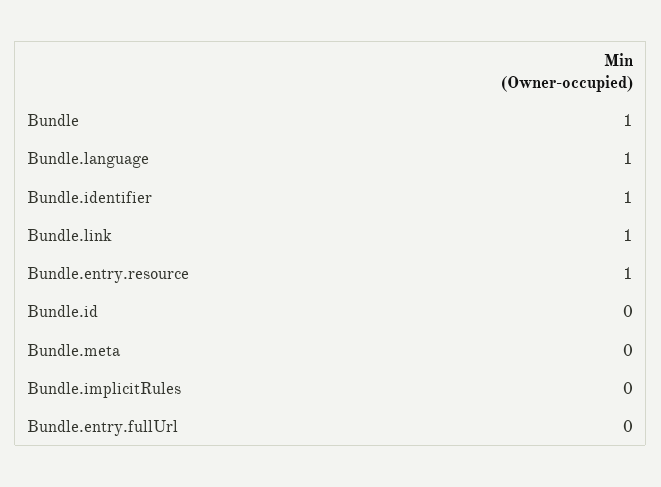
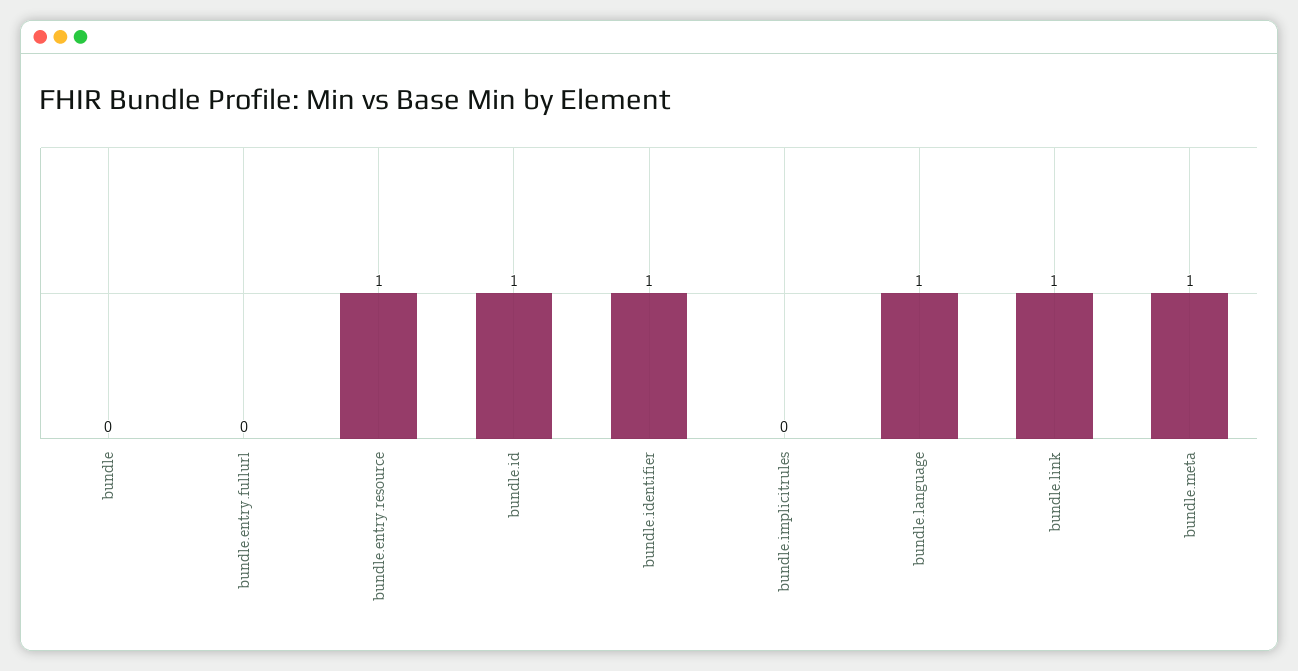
Bundle: 1 -> 0
Bundle.id: 0 -> 1
Bundle.meta: 0 -> 1

